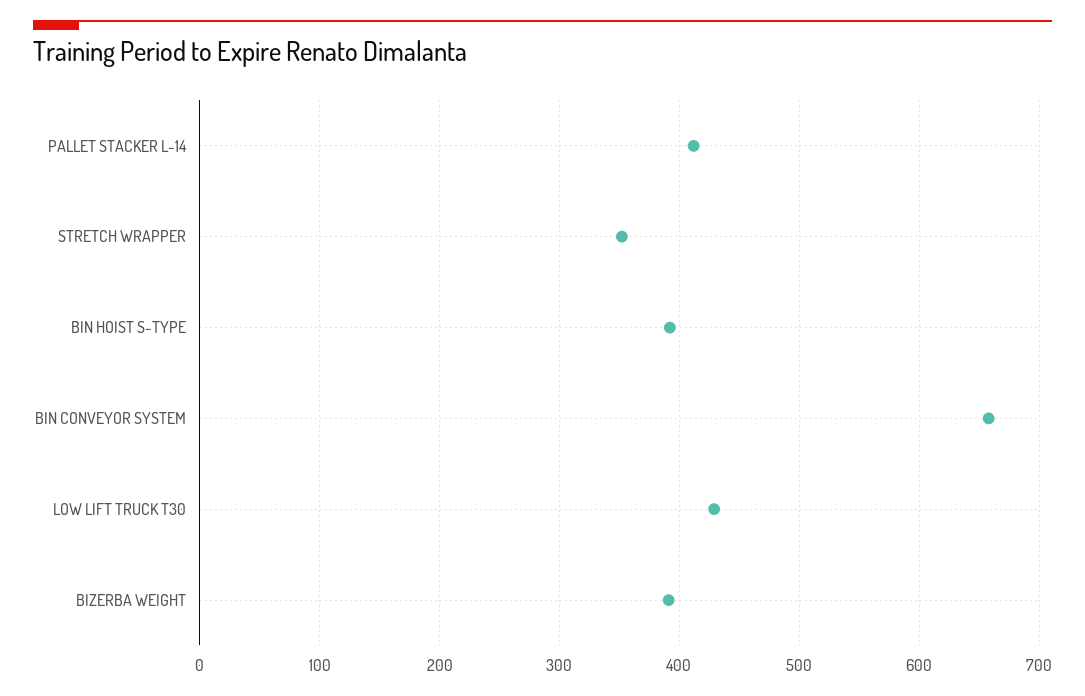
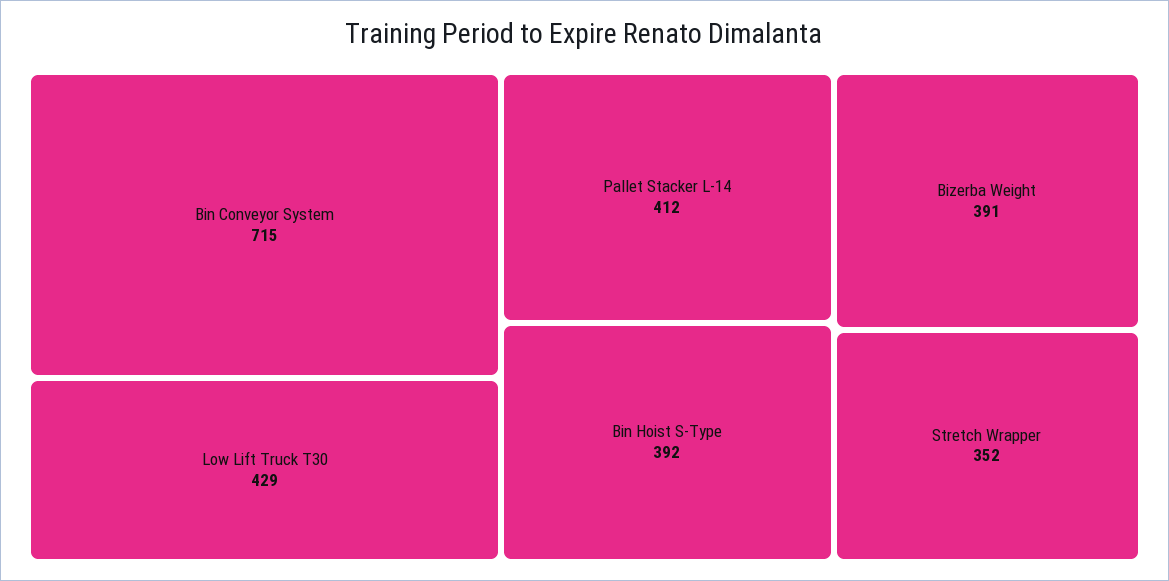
BIN CONVEYOR SYSTEM: 660 -> 715

